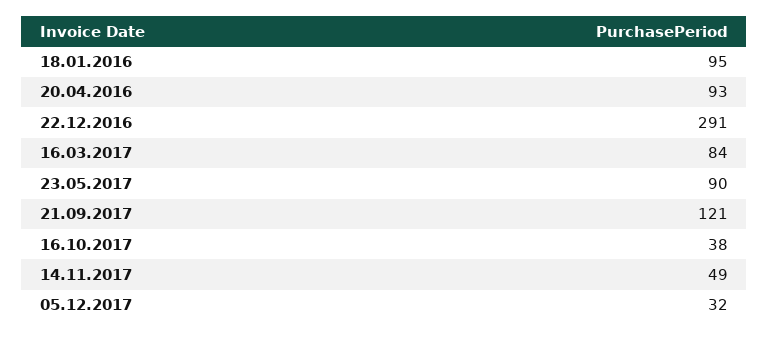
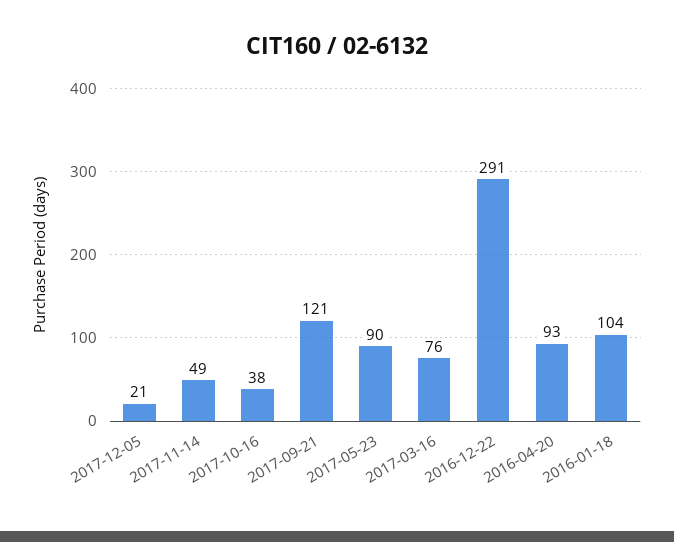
18.01.2016: 95 -> 104
16.03.2017: 84 -> 76
05.12.2017: 32 -> 21

